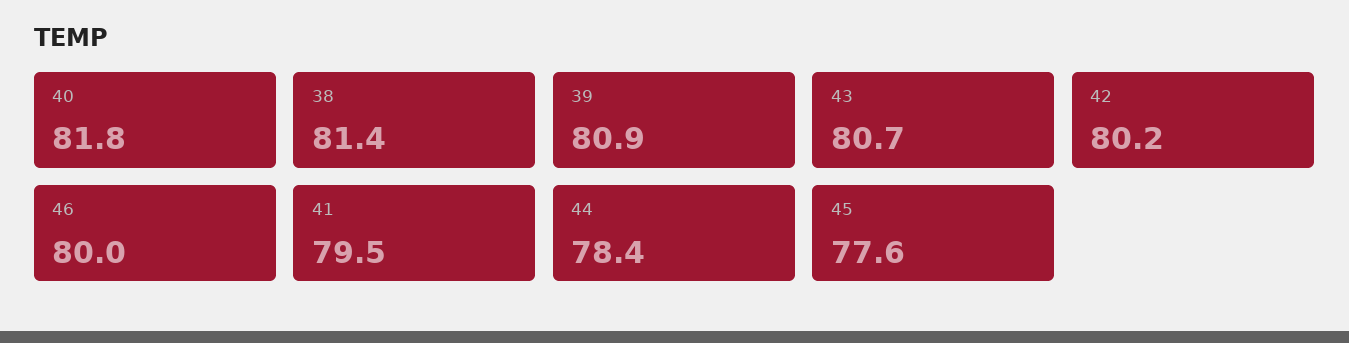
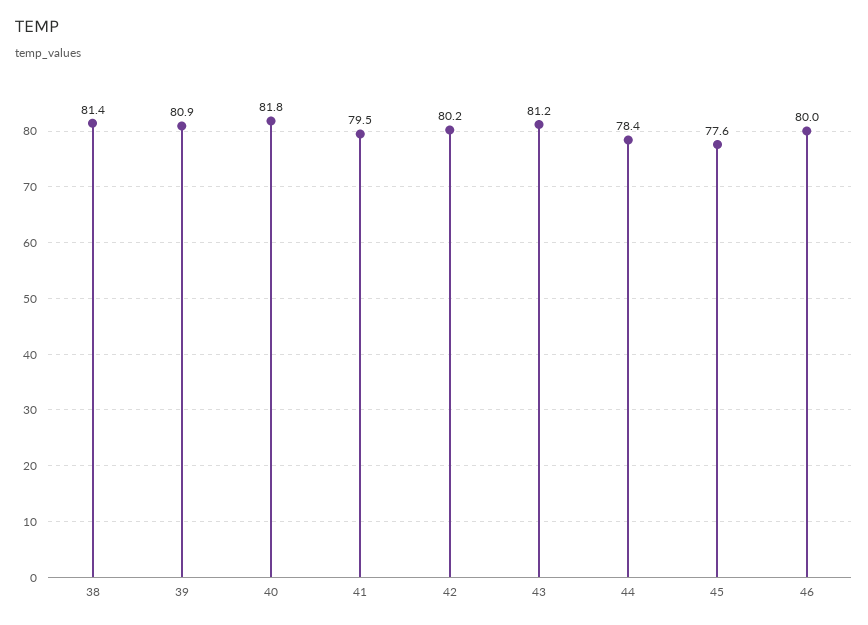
43: 80.7 -> 81.2

